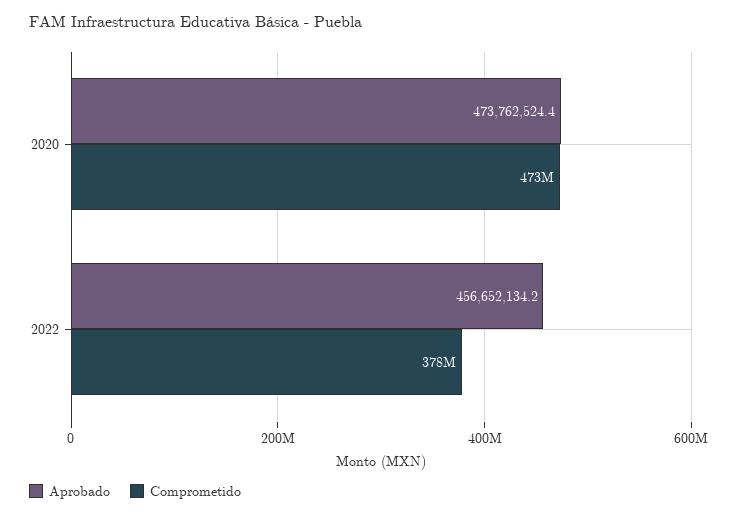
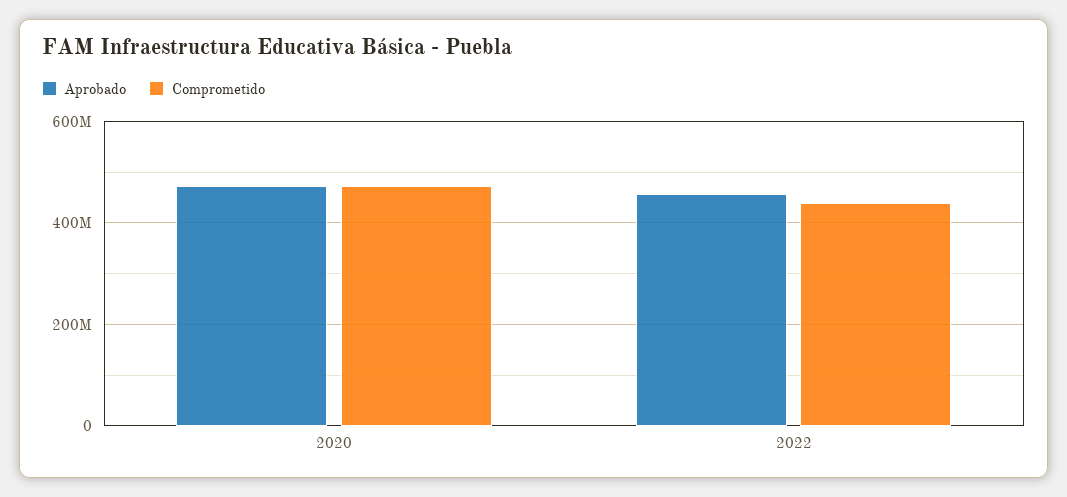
Comprometido, 2022: 378000000 -> 440000000

